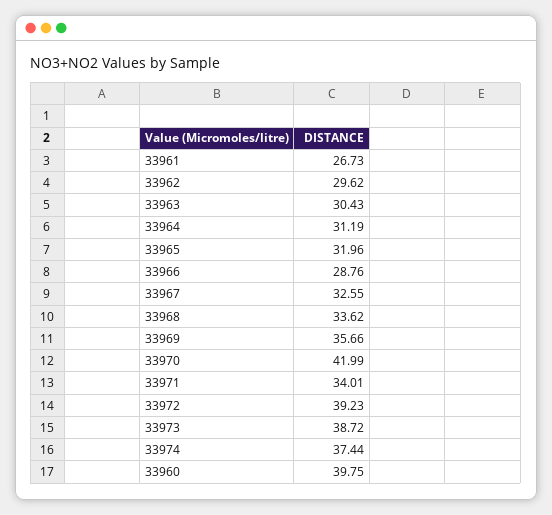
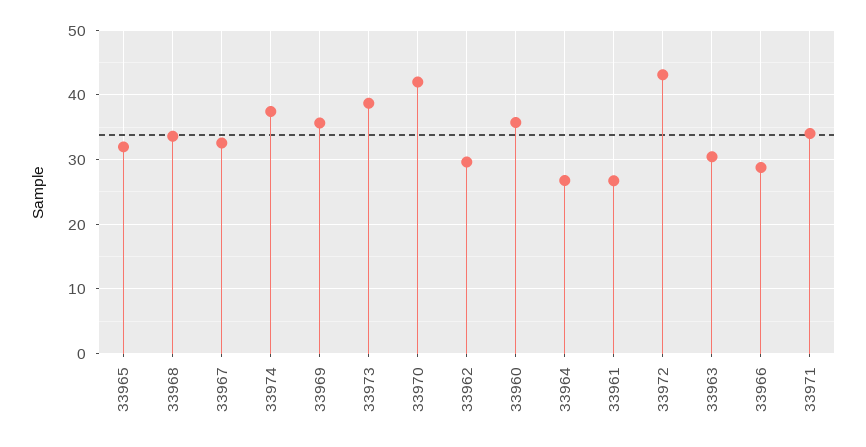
33964: 31.19 -> 27
33972: 39.23 -> 43
33960: 39.75 -> 36

